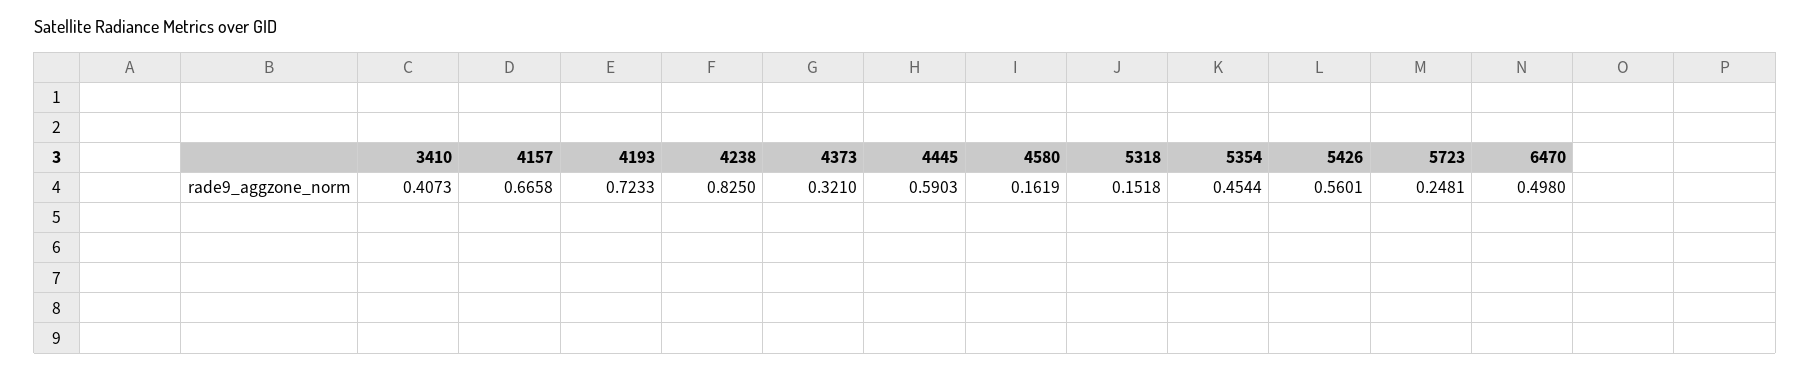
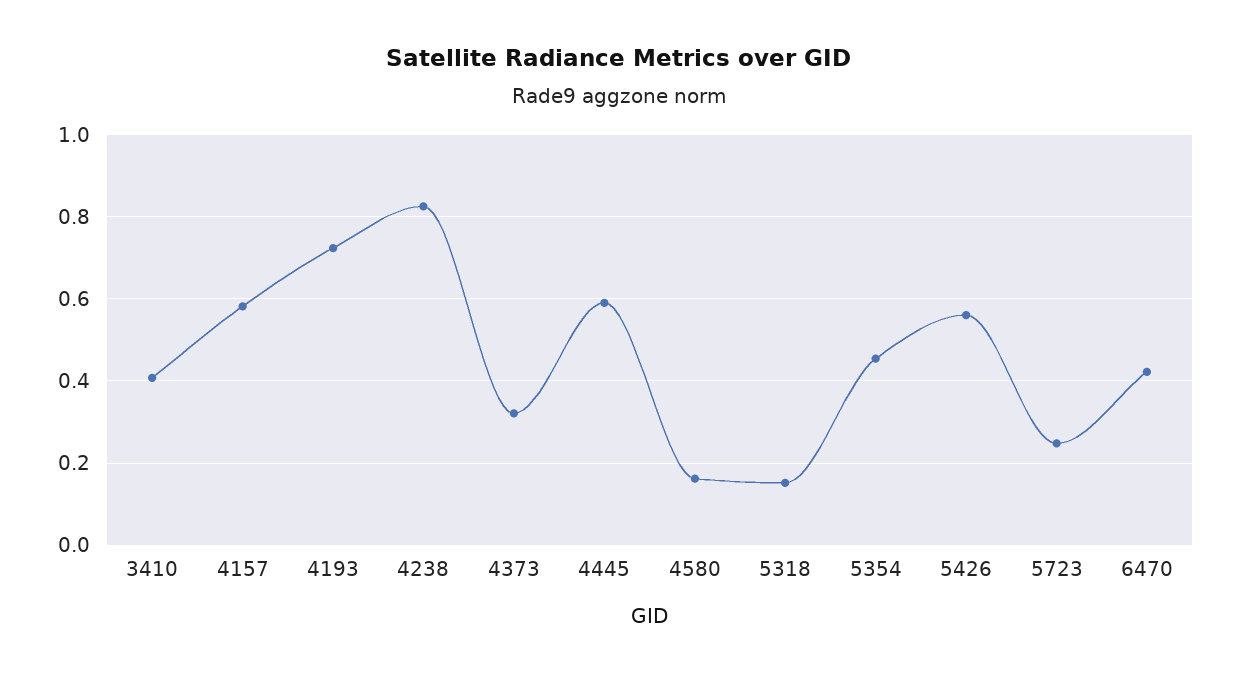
4157: 0.6658 -> 0.58
6470: 0.498 -> 0.42

